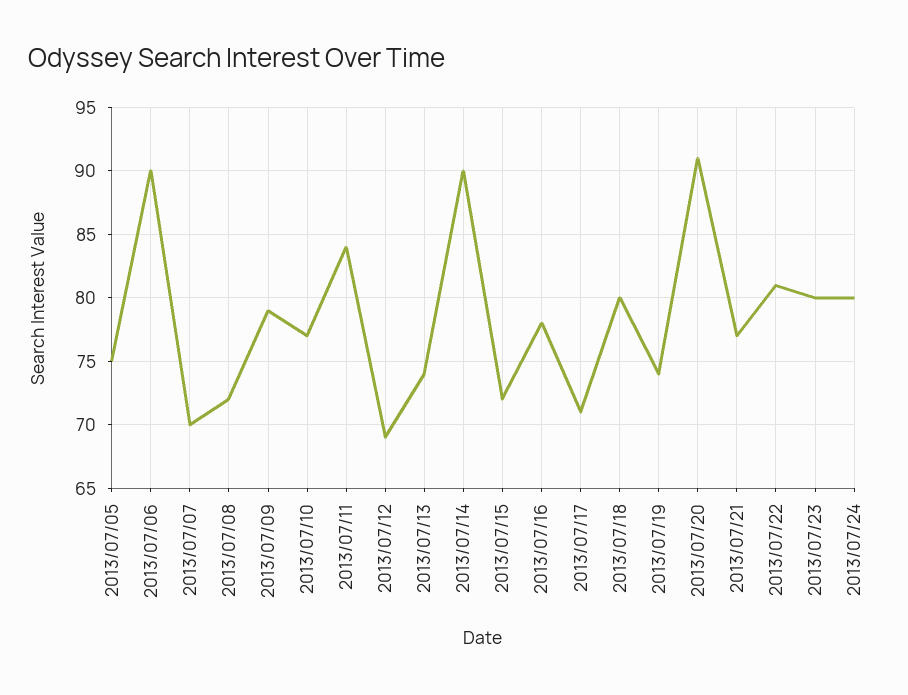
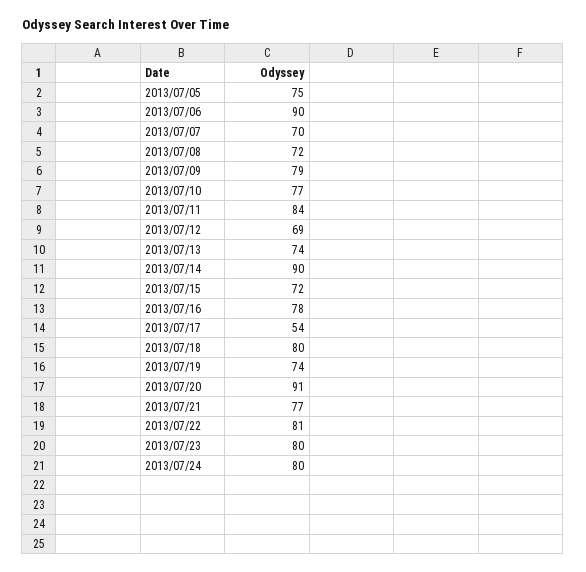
2013/07/17: 71 -> 54

